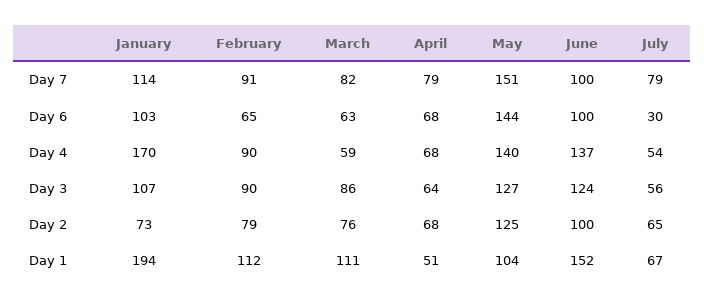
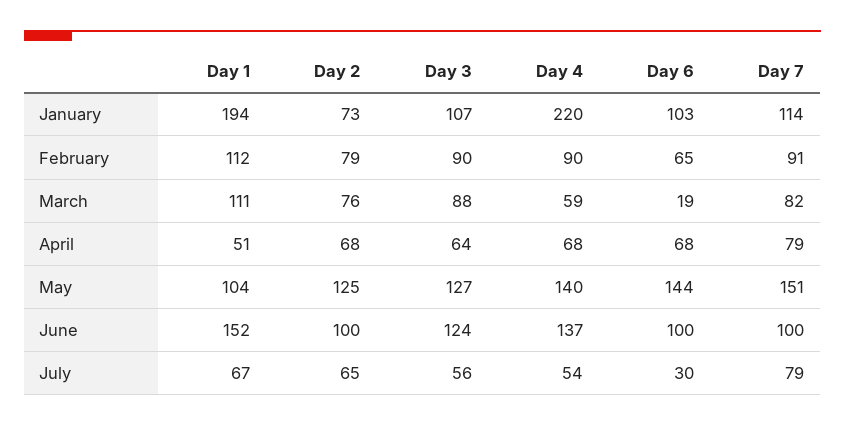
March, Day 6: 63 -> 19
January, Day 4: 170 -> 220
March, Day 3: 86 -> 88

